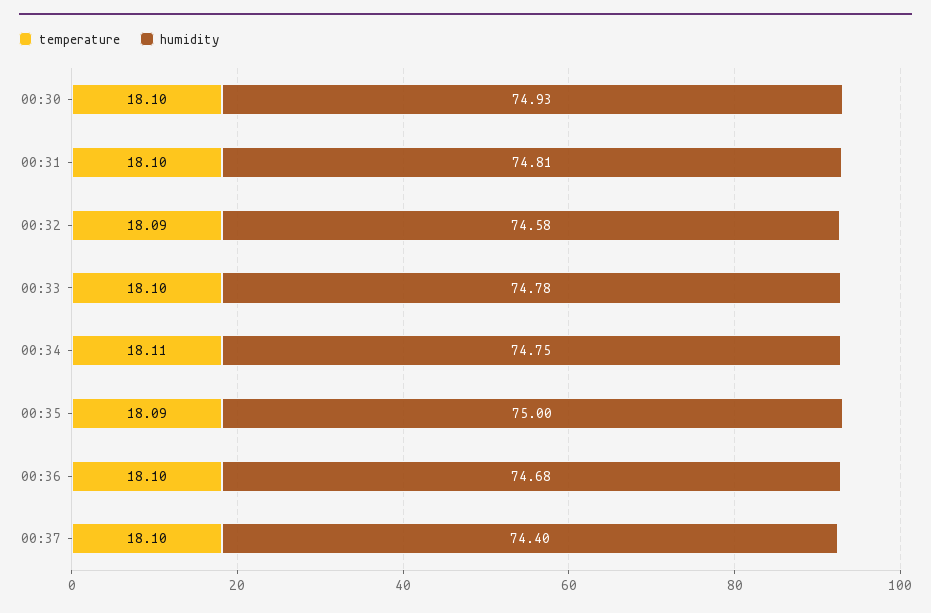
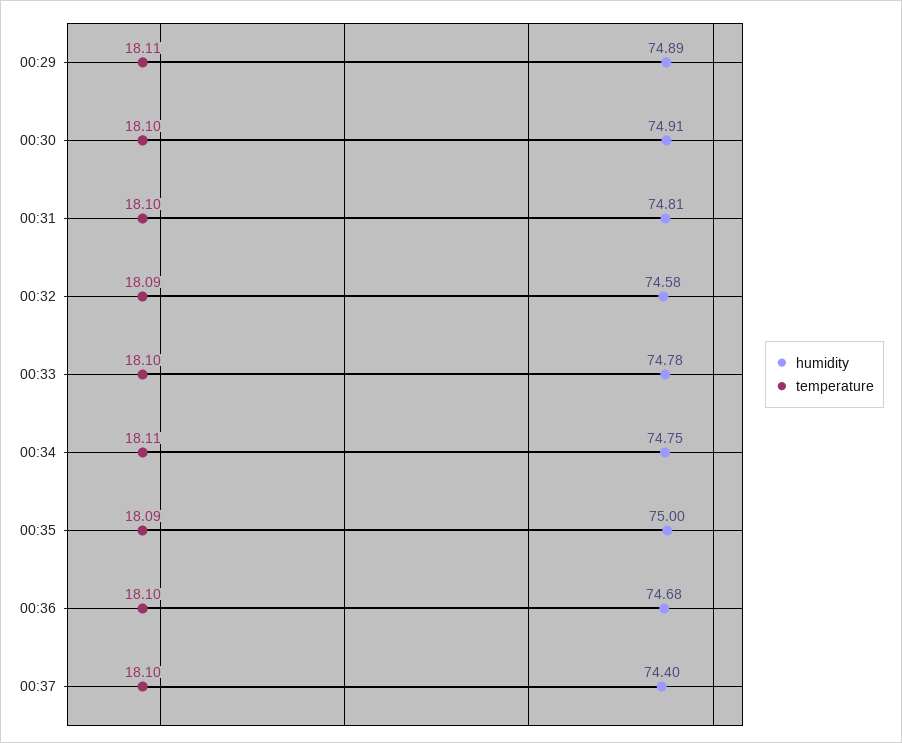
humidity, 00:30: 74.93 -> 74.91
humidity, 00:29: none -> 74.89
temperature, 00:29: none -> 18.11

